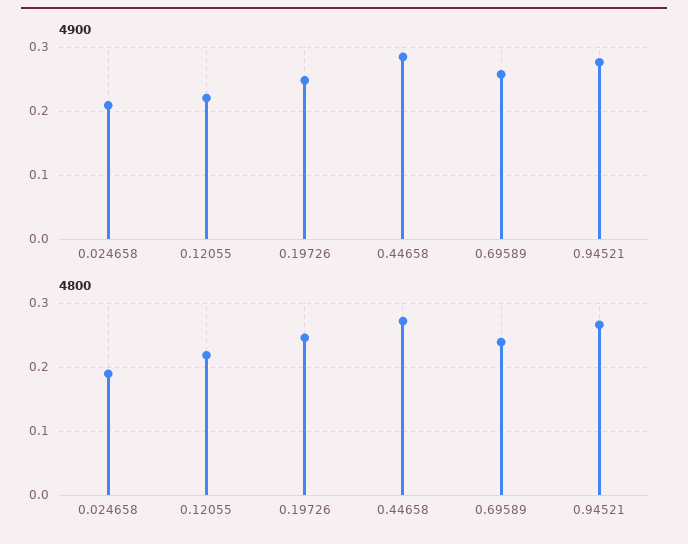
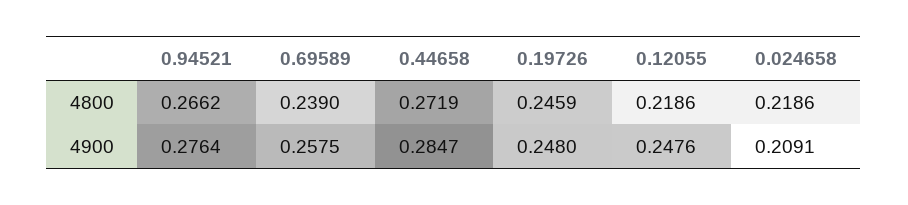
4900, 0.12055: 0.22 -> 0.2476
4800, 0.024658: 0.19 -> 0.2186

